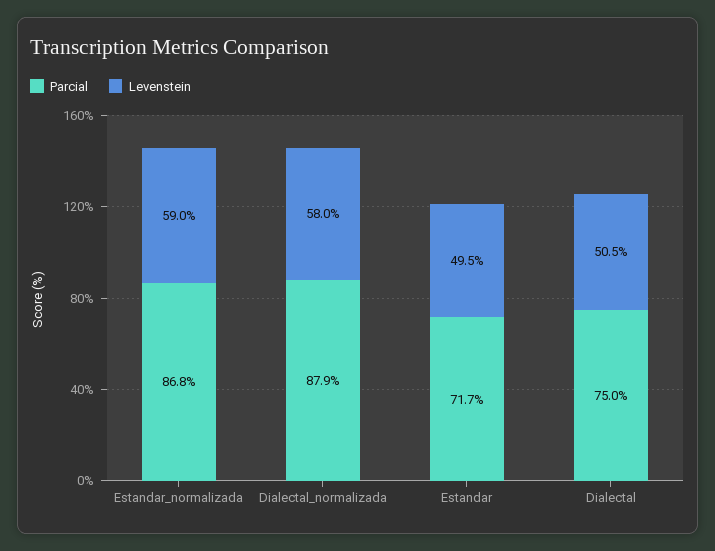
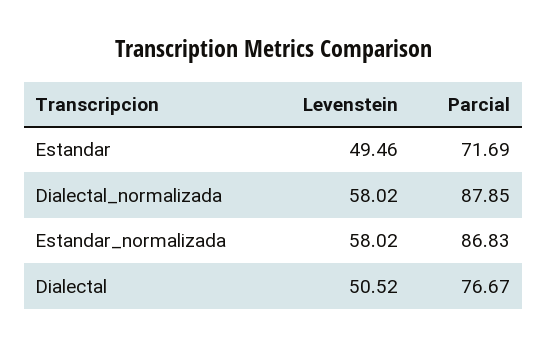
Levenstein, Estandar_normalizada: 59 -> 58.02
Parcial, Dialectal: 75 -> 76.67

